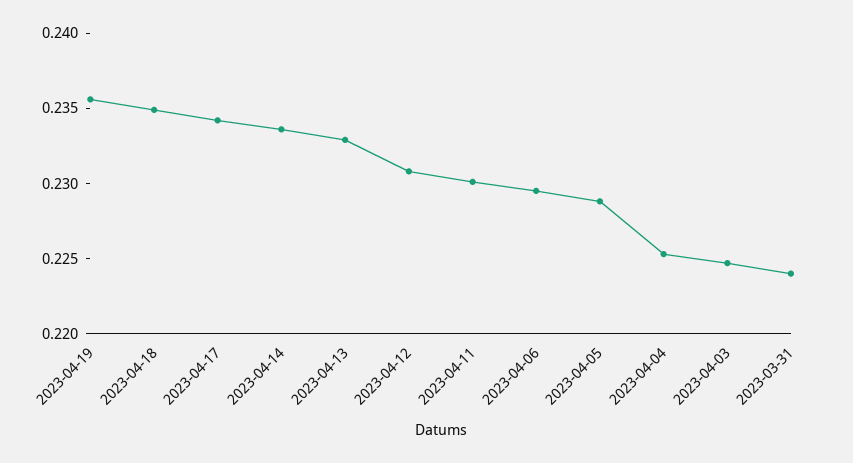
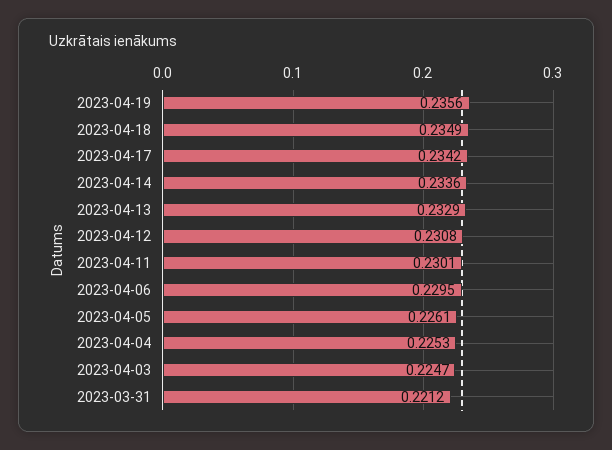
2023-04-05: 0.229 -> 0.2261
2023-03-31: 0.224 -> 0.2212

